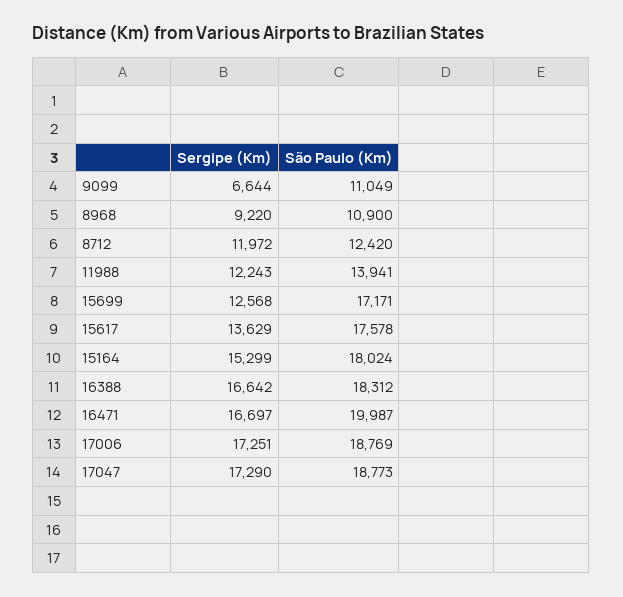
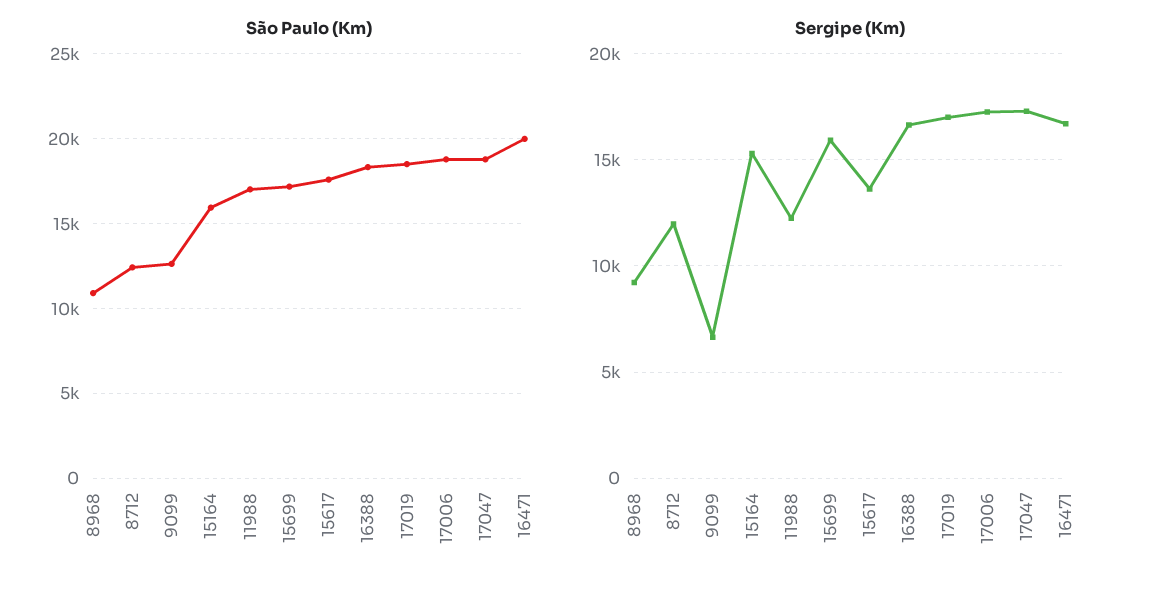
São Paulo (Km), 9099: 11049 -> 12500
São Paulo (Km), 11988: 13941 -> 17000
Sergipe (Km), 15699: 12568 -> 16000
São Paulo (Km), 15164: 18024 -> 16000
São Paulo (Km), 17019: none -> 18500
Sergipe (Km), 17019: none -> 17000

